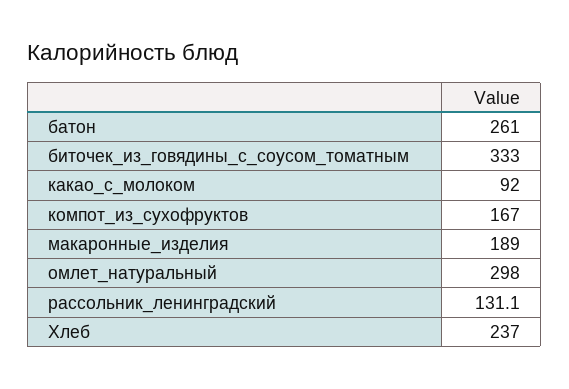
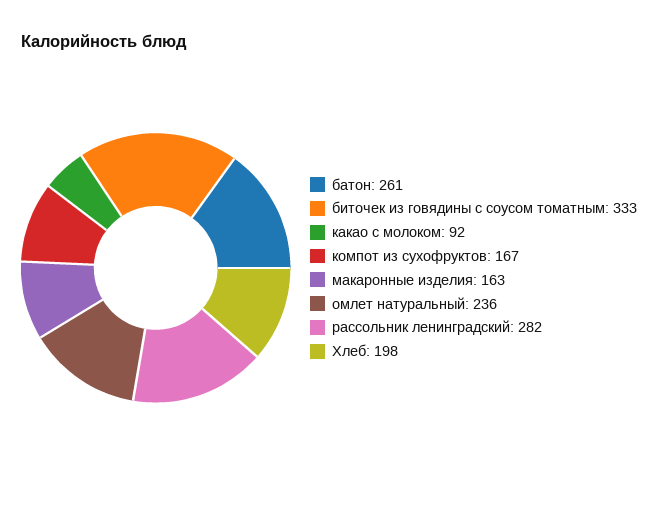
макаронные_изделия: 189 -> 163
омлет_натуральный: 298 -> 236
рассольник_ленинградский: 131.1 -> 282
Хлеб: 237 -> 198

